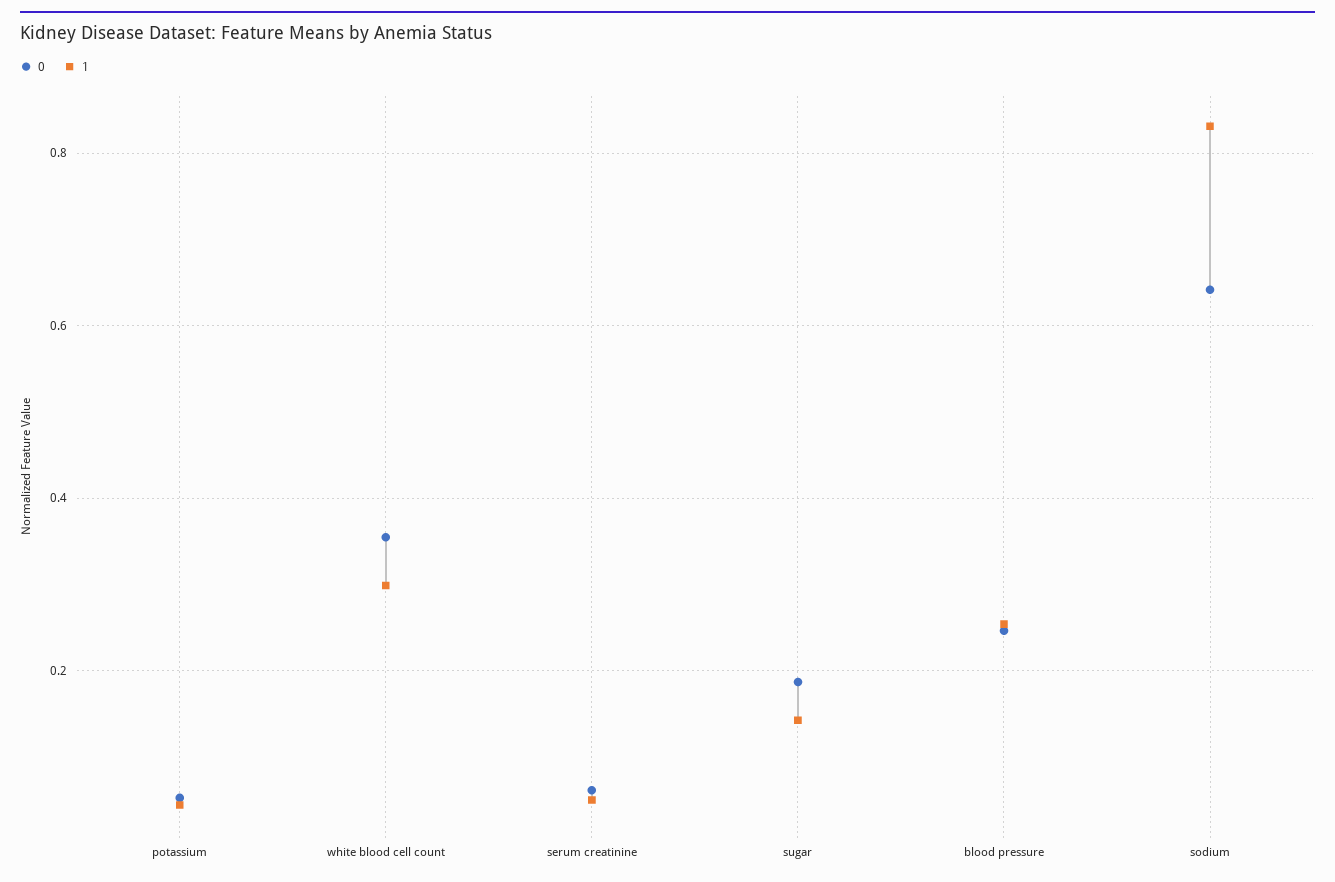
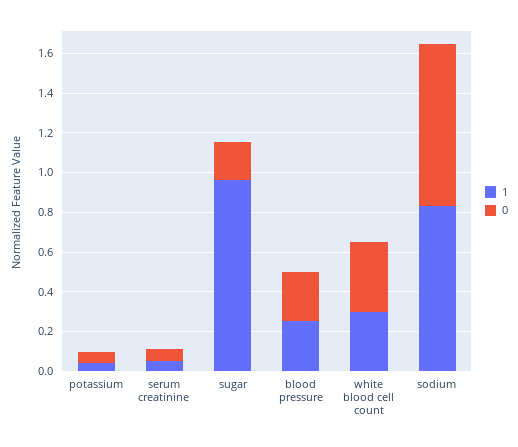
1, sugar: 0.14 -> 0.95
0, sodium: 0.64 -> 0.8

